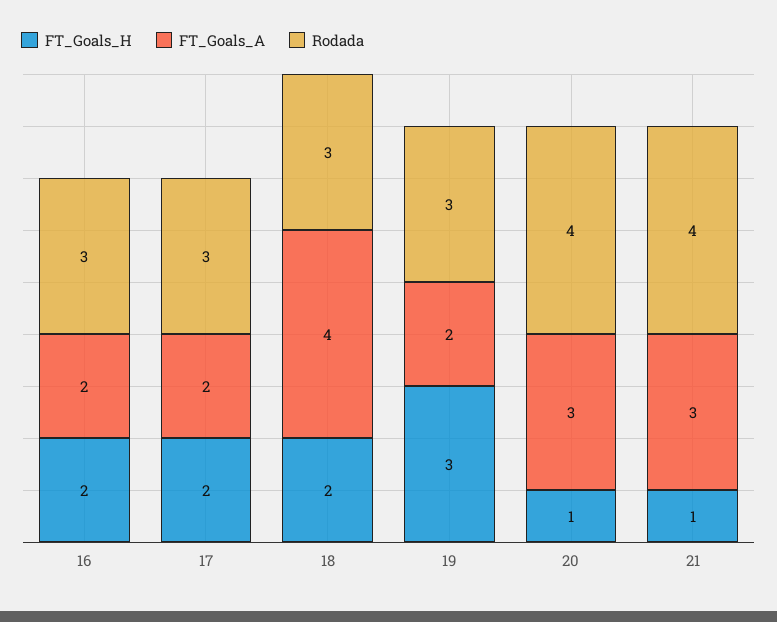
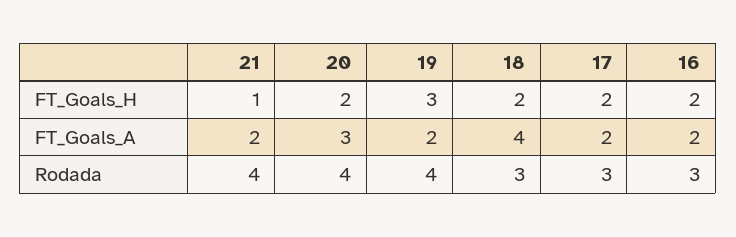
Rodada, 19: 3 -> 4
FT_Goals_H, 20: 1 -> 2
FT_Goals_A, 21: 3 -> 2

